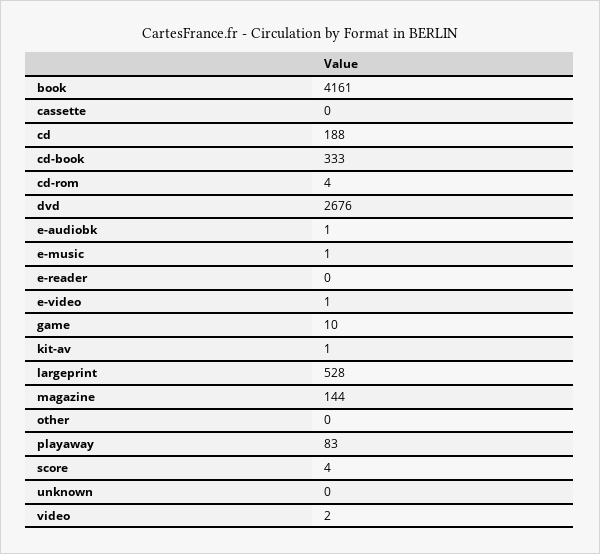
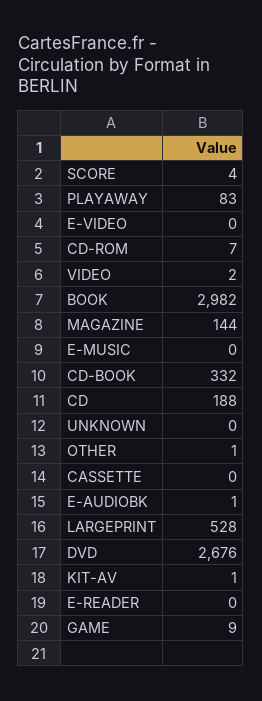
book: 4161 -> 2982
cd-book: 333 -> 332
cd-rom: 4 -> 7
e-music: 1 -> 0
e-video: 1 -> 0
game: 10 -> 9
other: 0 -> 1

